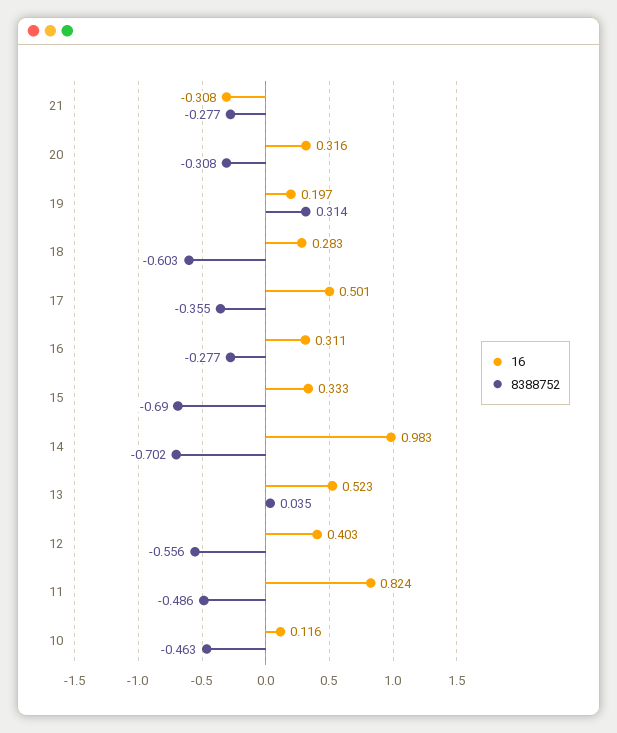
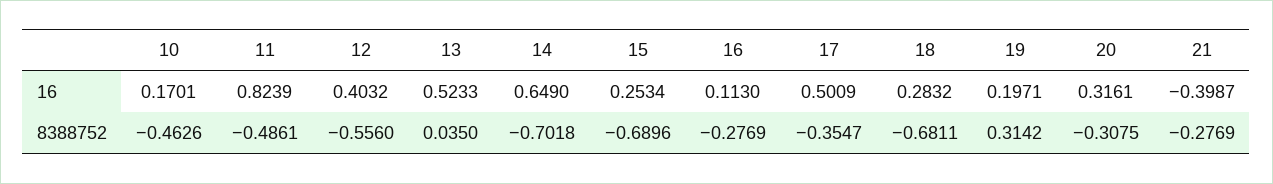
16, 21: -0.308 -> -0.3987
8388752, 18: -0.603 -> -0.6811
16, 16: 0.311 -> 0.113
16, 15: 0.333 -> 0.2534
16, 14: 0.983 -> 0.649
16, 10: 0.116 -> 0.1701

